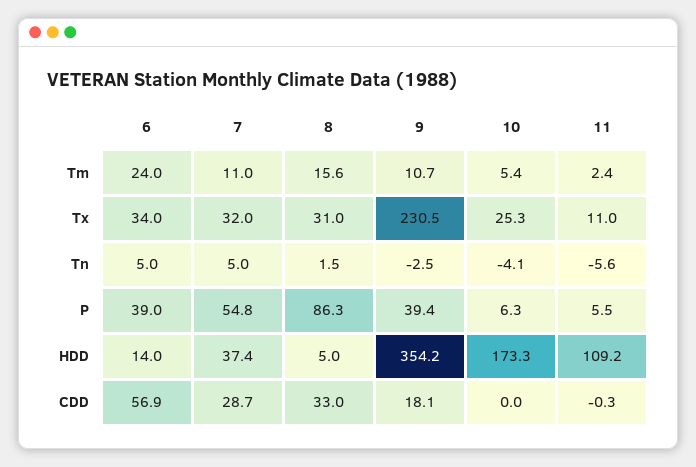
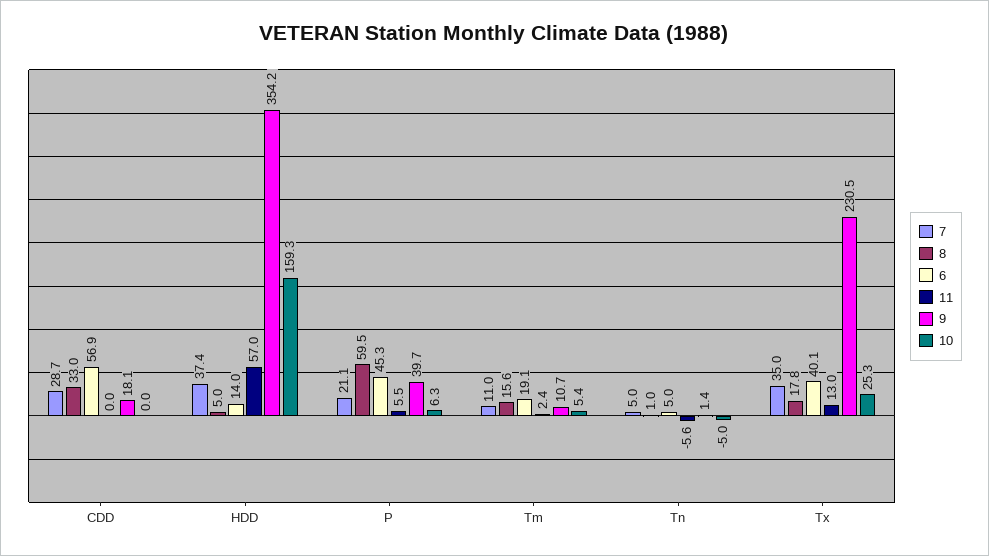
6, Tm: 24 -> 19.1
6, Tx: 34 -> 40.1
7, Tx: 32 -> 35
8, Tx: 31 -> 17.8
11, Tx: 11 -> 13
8, Tn: 1.5 -> 1
9, Tn: -2.5 -> 1.4
10, Tn: -4.1 -> -5
6, P: 39 -> 45.3
7, P: 54.8 -> 21.1
8, P: 86.3 -> 59.5
9, P: 39.4 -> 39.7
10, HDD: 173.3 -> 159.3
11, HDD: 109.2 -> 57
11, CDD: -0.3 -> 0

